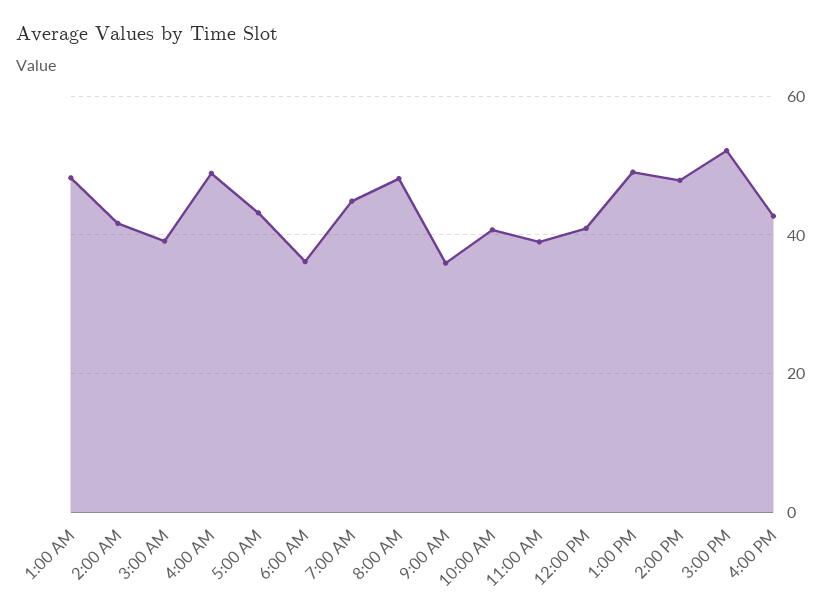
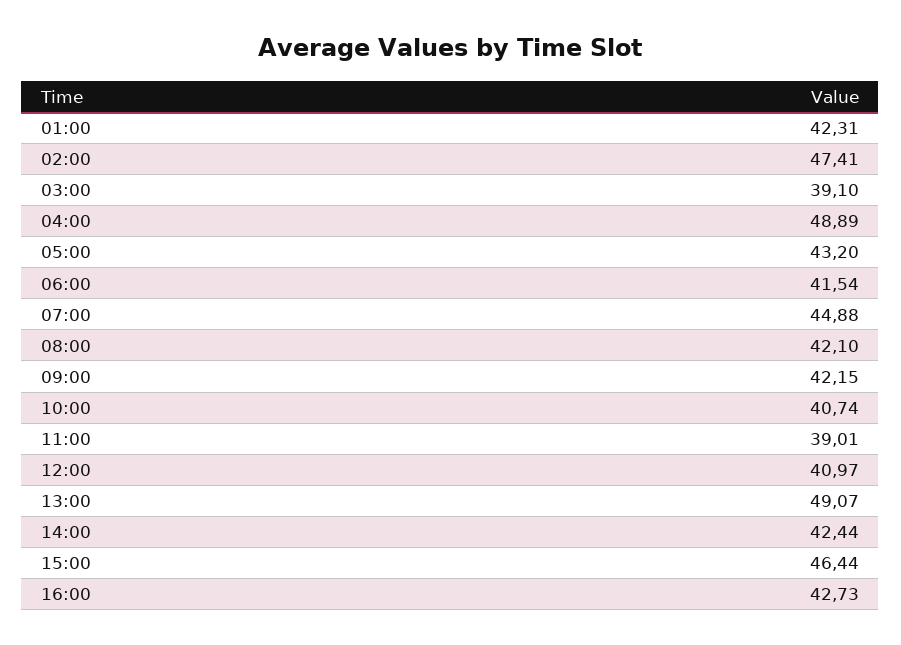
1:00 AM: 48 -> 42.31
2:00 AM: 42 -> 47.41
6:00 AM: 36 -> 41.54
8:00 AM: 48 -> 42.1
9:00 AM: 36 -> 42.15
2:00 PM: 48 -> 42.44
3:00 PM: 52 -> 46.44

